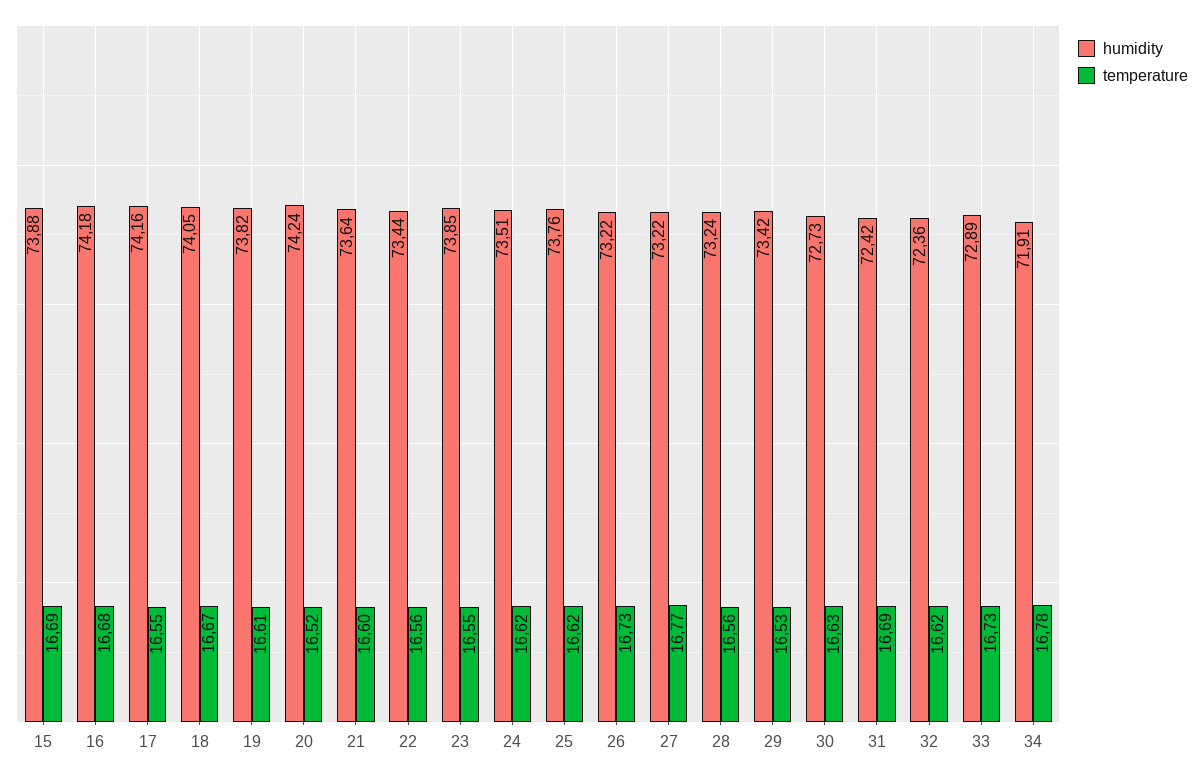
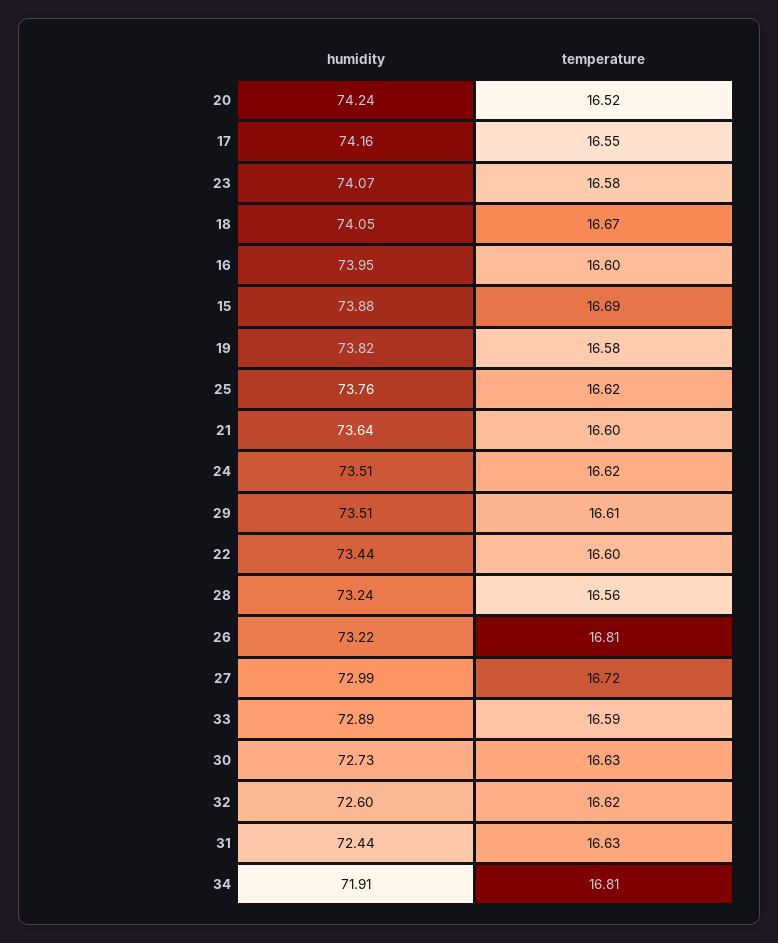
humidity, 16: 74.18 -> 73.95
temperature, 16: 16.68 -> 16.6
temperature, 19: 16.61 -> 16.58
temperature, 22: 16.56 -> 16.6
humidity, 23: 73.85 -> 74.07
temperature, 23: 16.55 -> 16.58
temperature, 26: 16.73 -> 16.81
humidity, 27: 73.22 -> 72.99
temperature, 27: 16.77 -> 16.72
humidity, 29: 73.42 -> 73.51
temperature, 29: 16.53 -> 16.61
humidity, 31: 72.42 -> 72.44
temperature, 31: 16.69 -> 16.63
humidity, 32: 72.36 -> 72.6
temperature, 33: 16.73 -> 16.59
temperature, 34: 16.78 -> 16.81

